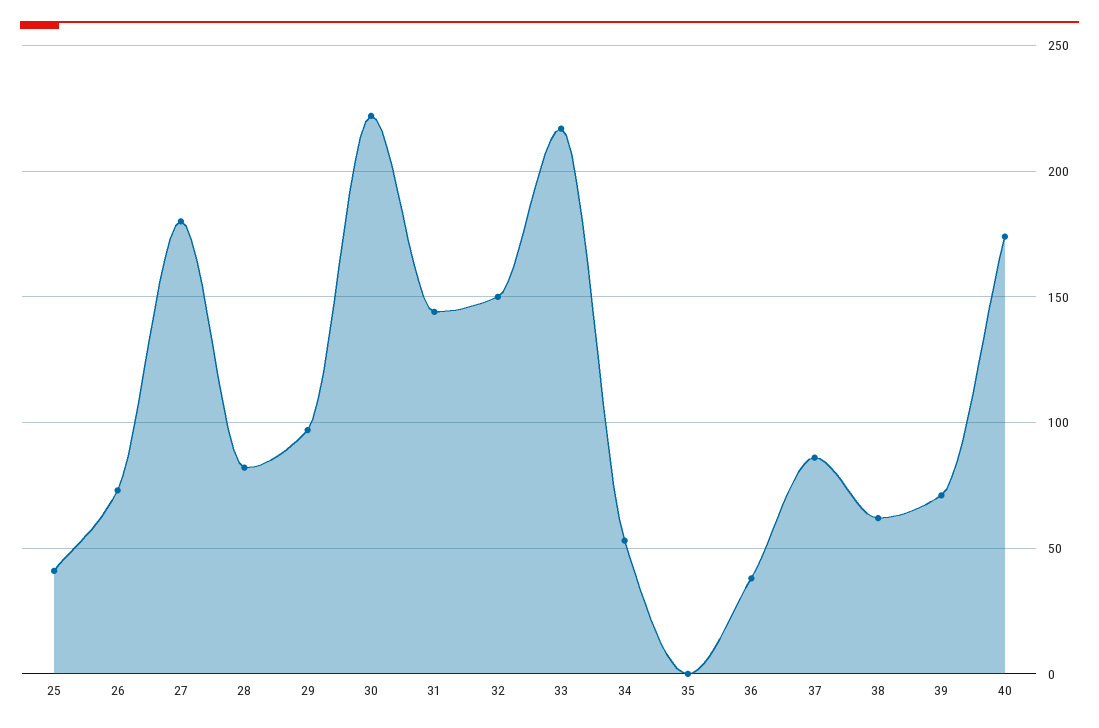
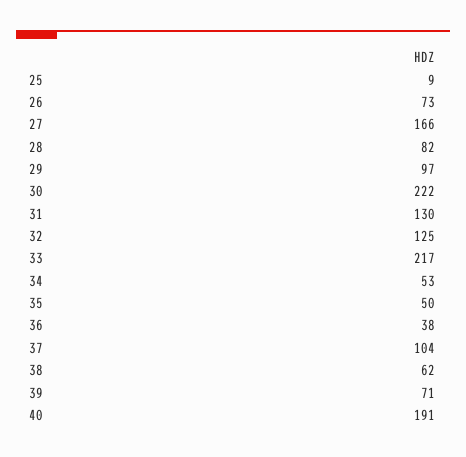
25: 40 -> 9
27: 180 -> 166
31: 145 -> 130
32: 150 -> 125
35: 0 -> 50
37: 85 -> 104
40: 175 -> 191

